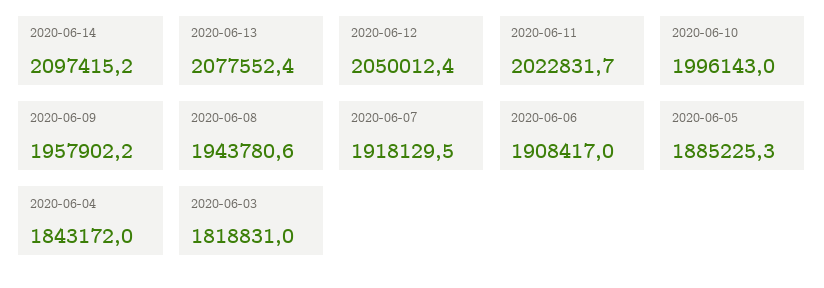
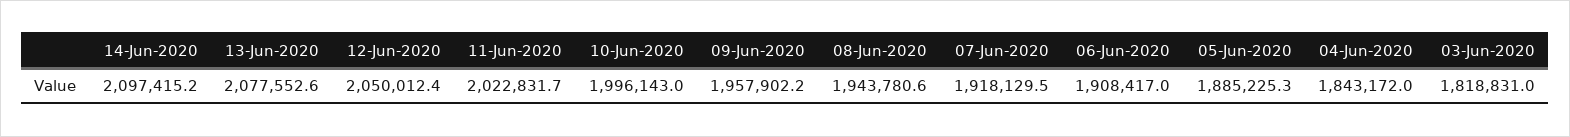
2020-06-13: 2077552.4 -> 2077552.6

